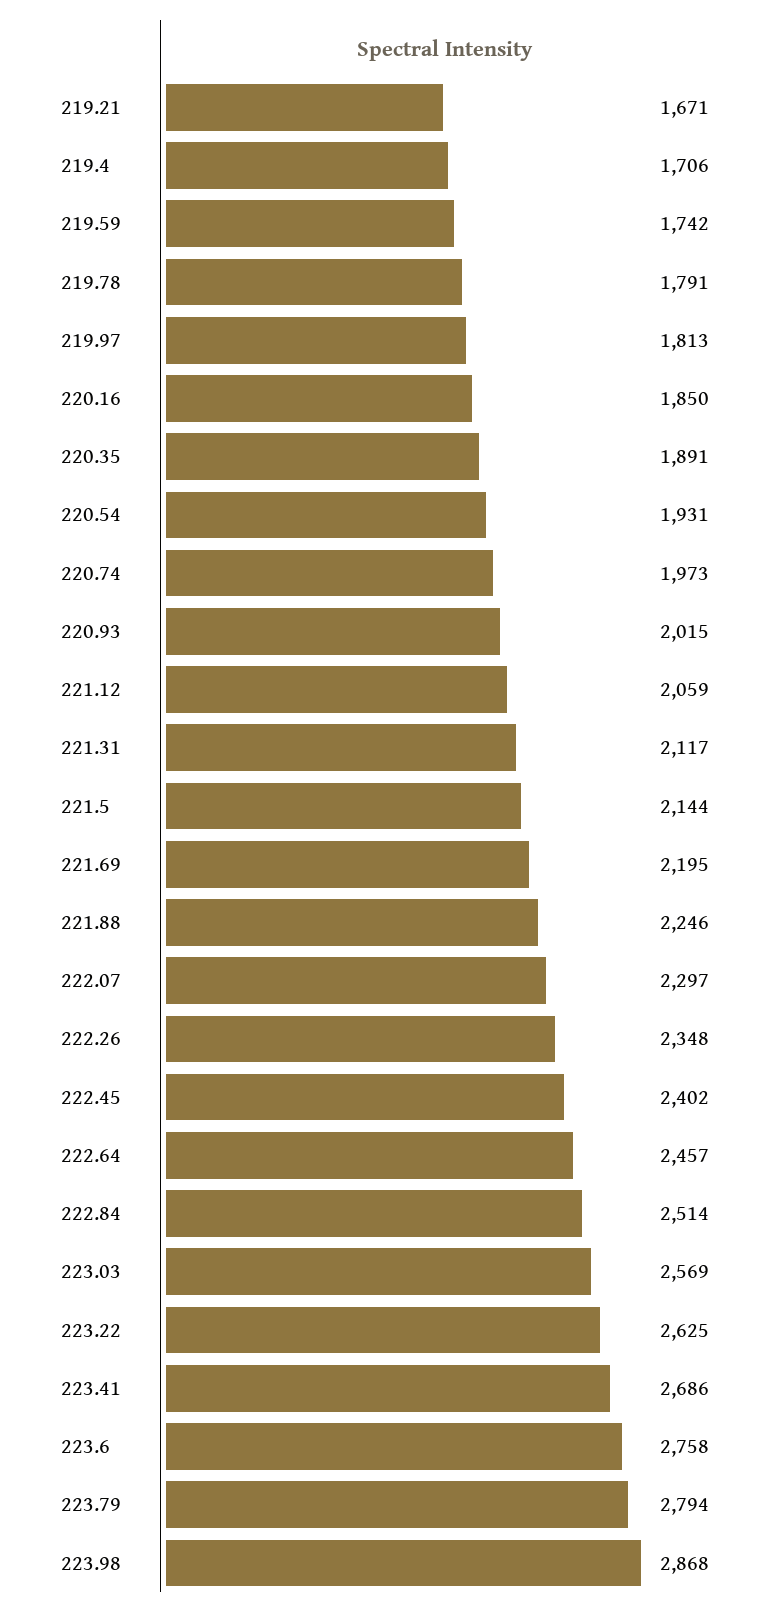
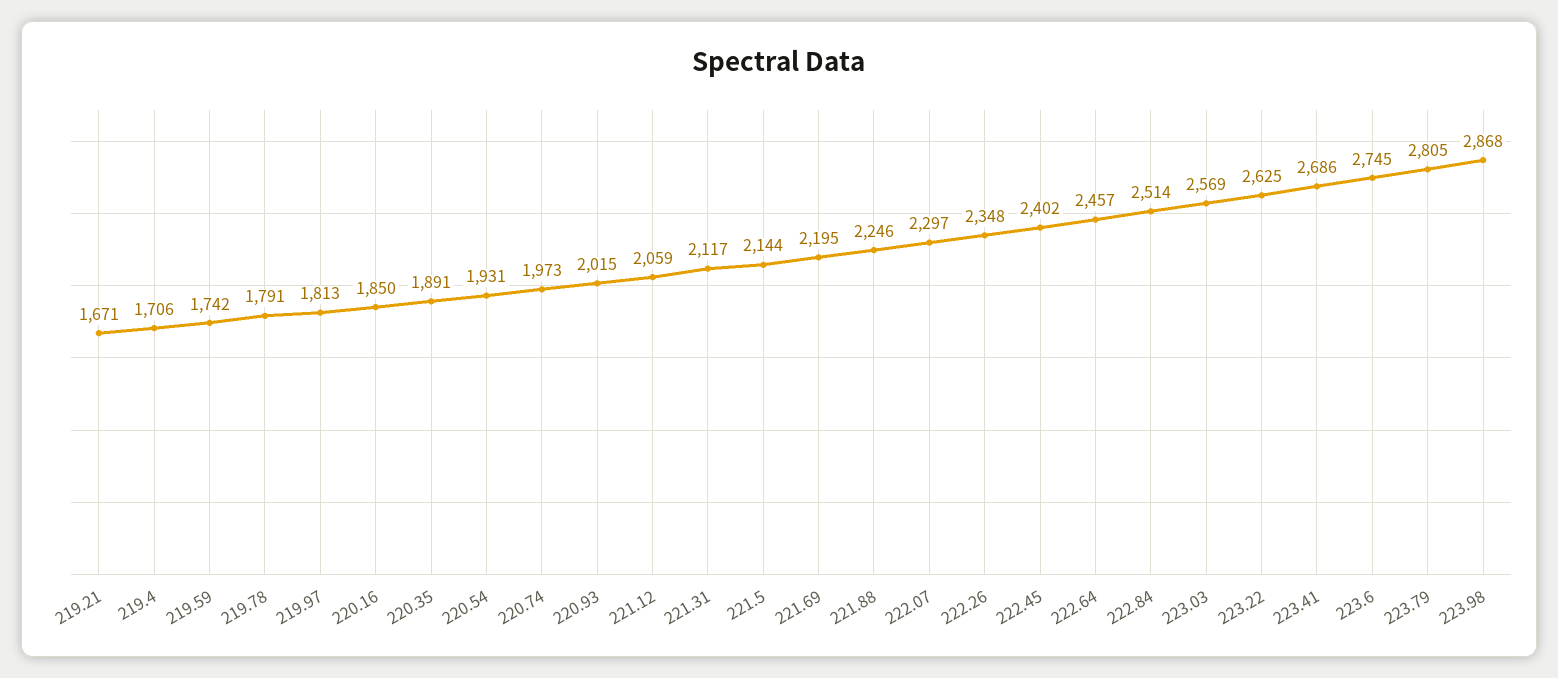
223.6: 2758 -> 2745
223.79: 2794 -> 2805

